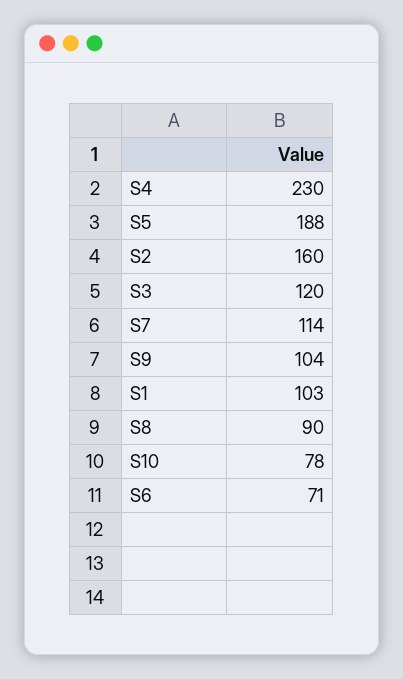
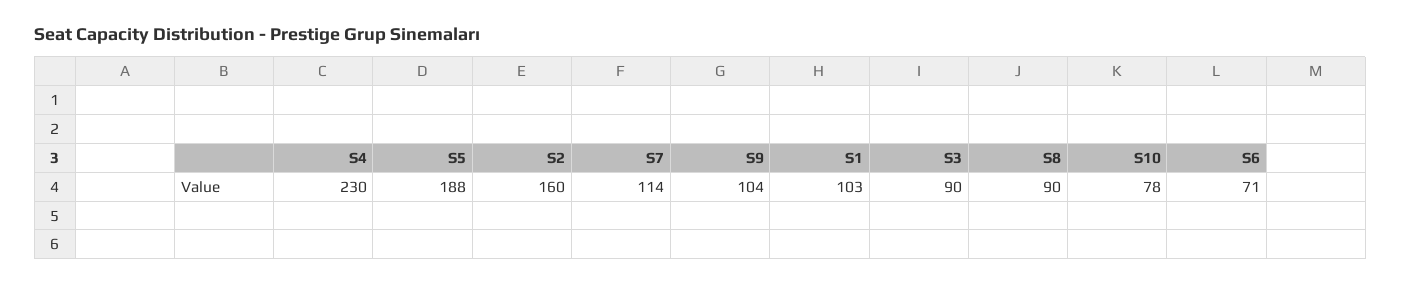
S3: 120 -> 90

